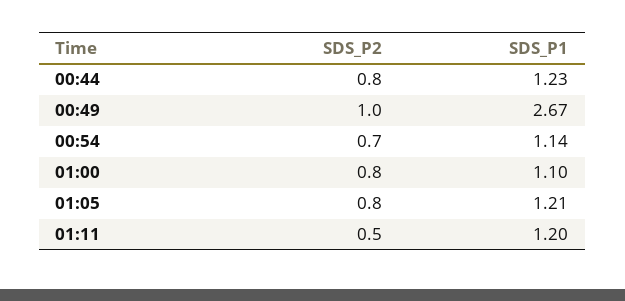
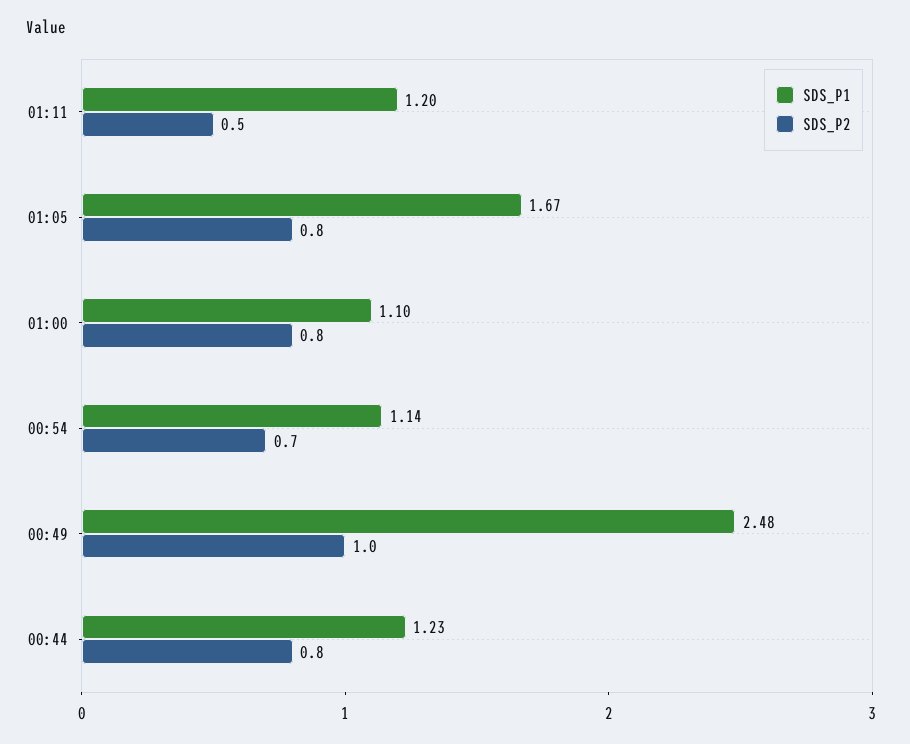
SDS_P1, 00:49: 2.67 -> 2.48
SDS_P1, 01:05: 1.21 -> 1.67

